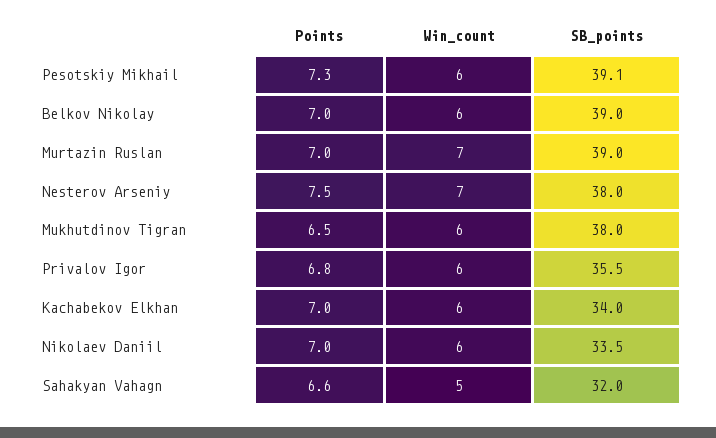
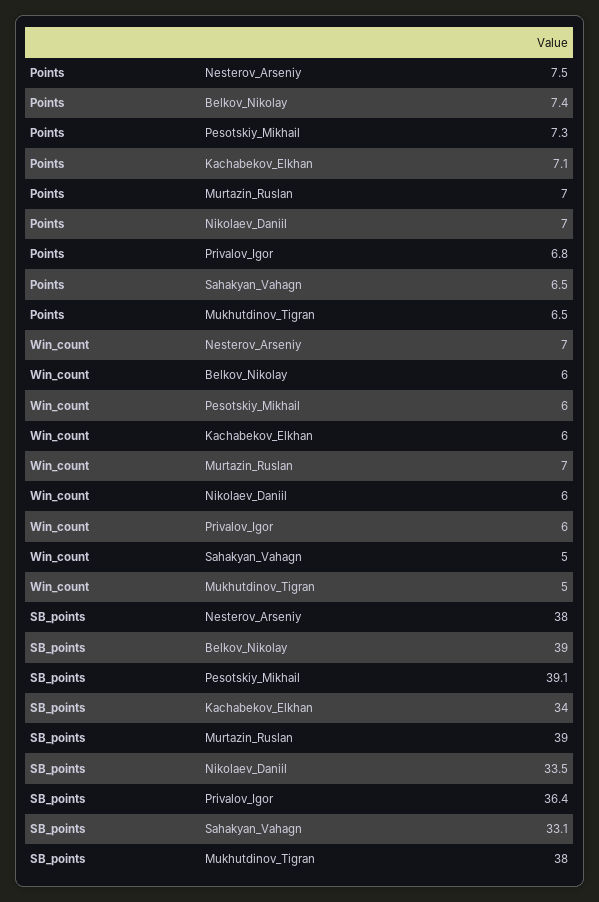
Points, Belkov Nikolay: 7 -> 7.4
Win_count, Mukhutdinov Tigran: 6 -> 5
SB_points, Privalov Igor: 35.5 -> 36.4
Points, Kachabekov Elkhan: 7 -> 7.1
Points, Sahakyan Vahagn: 6.6 -> 6.5
SB_points, Sahakyan Vahagn: 32 -> 33.1

